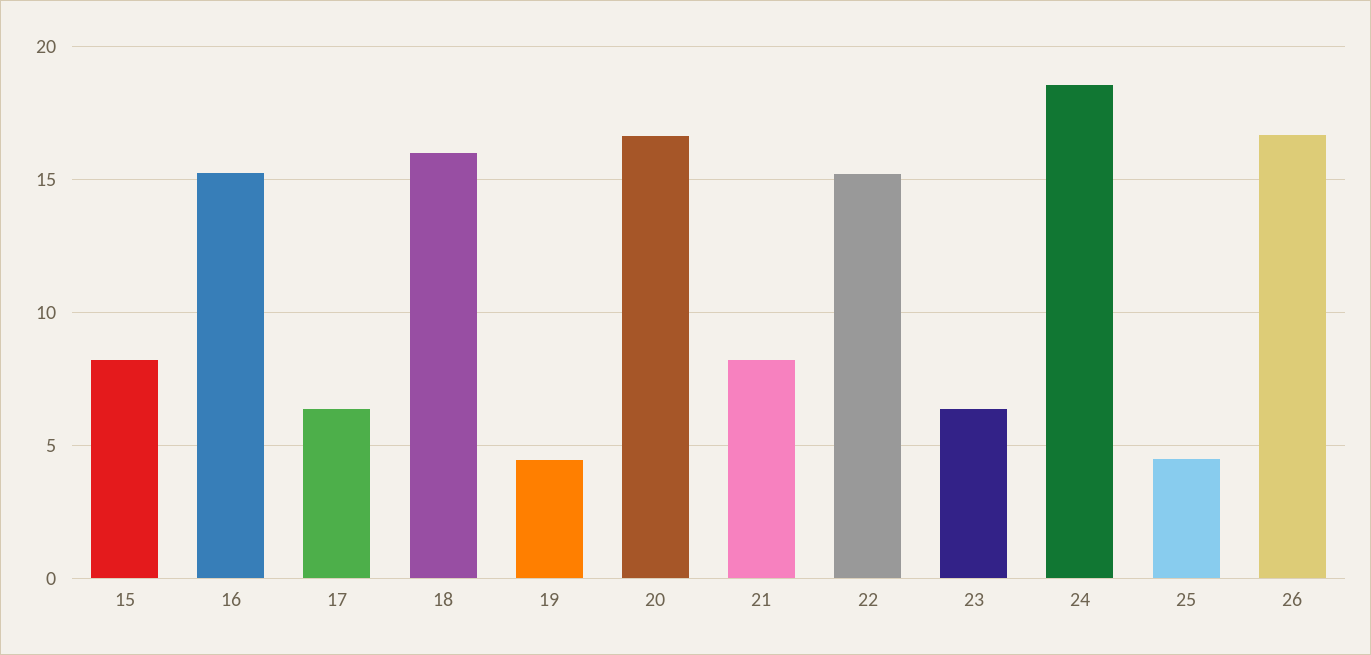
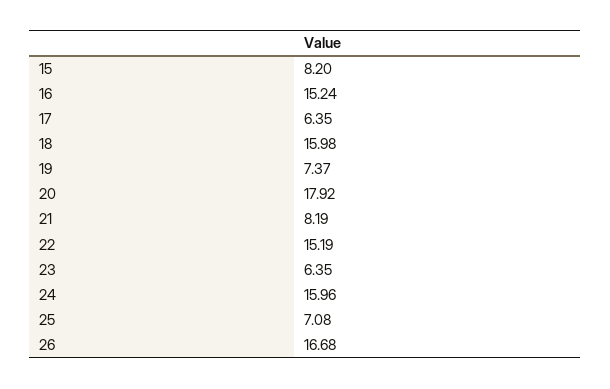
19: 4.5 -> 7.37
20: 16.5 -> 17.92
24: 18.5 -> 15.96
25: 4.5 -> 7.08

